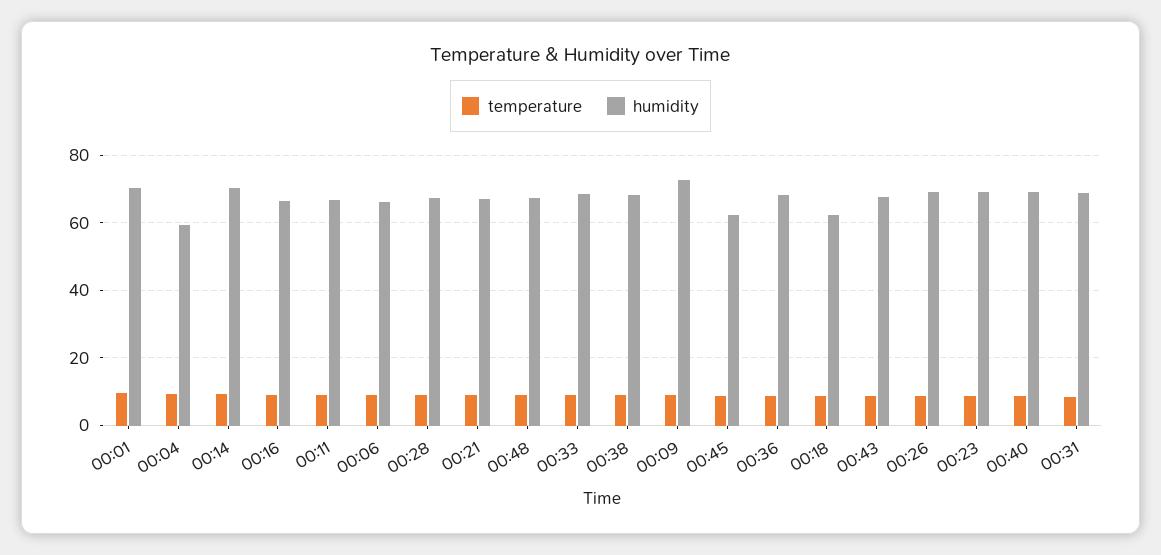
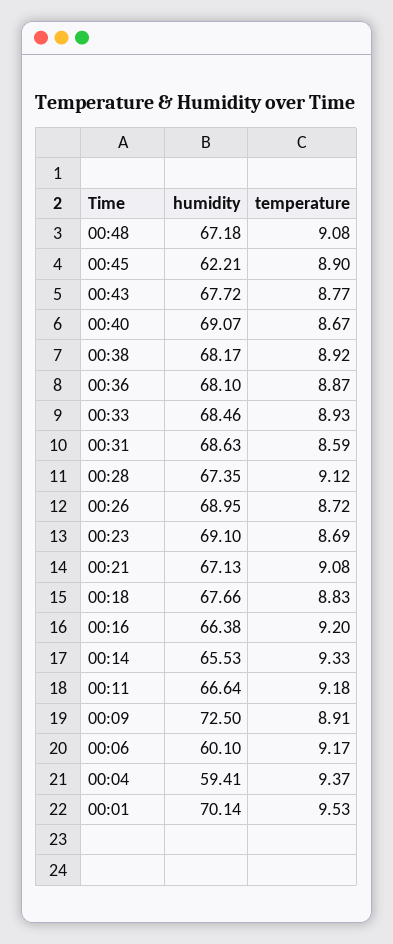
humidity, 00:14: 70 -> 65.53
humidity, 00:06: 66 -> 60.1
humidity, 00:18: 62 -> 67.66

